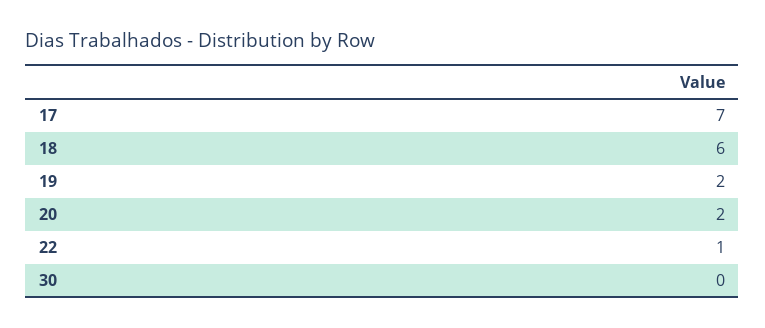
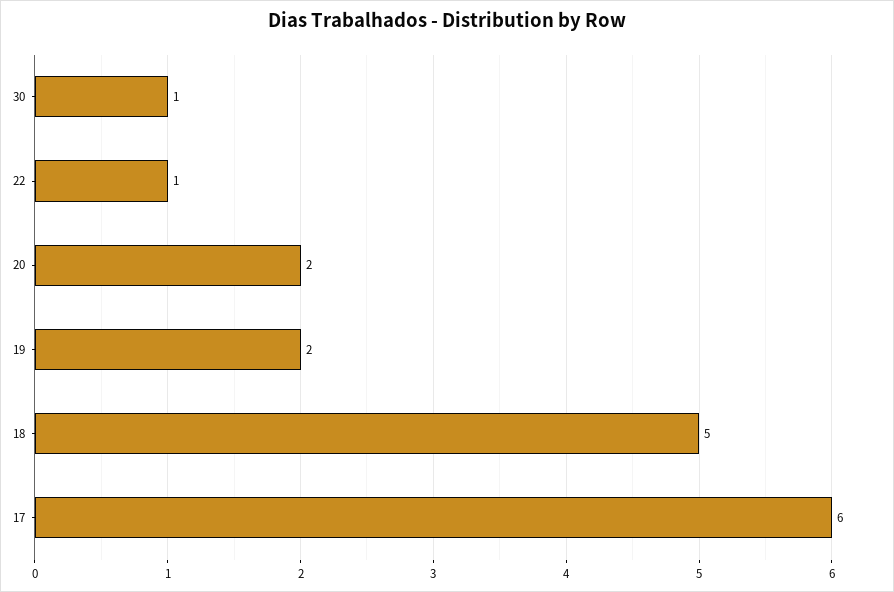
17: 7 -> 6
18: 6 -> 5
30: 0 -> 1

